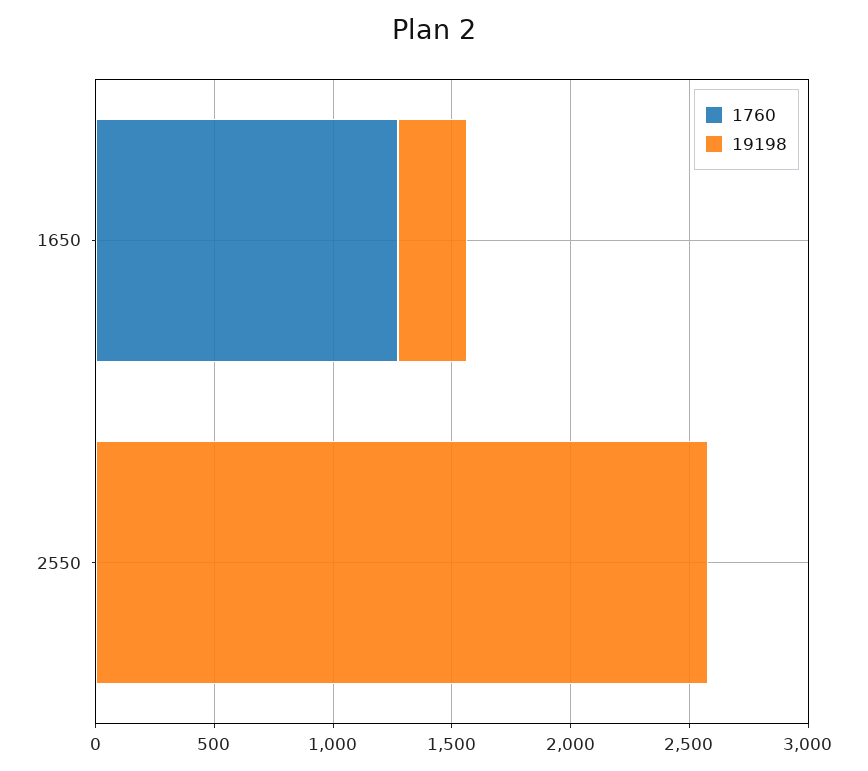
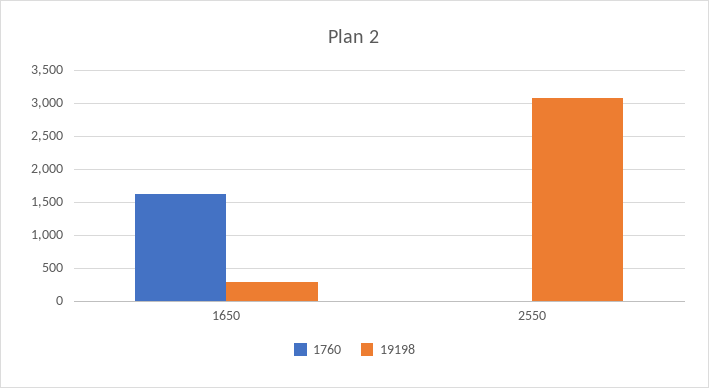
1760, 1650: 1300 -> 1600
19198, 2550: 2600 -> 3100

